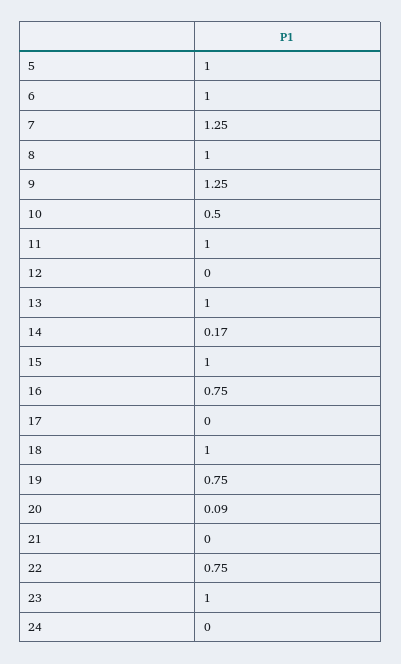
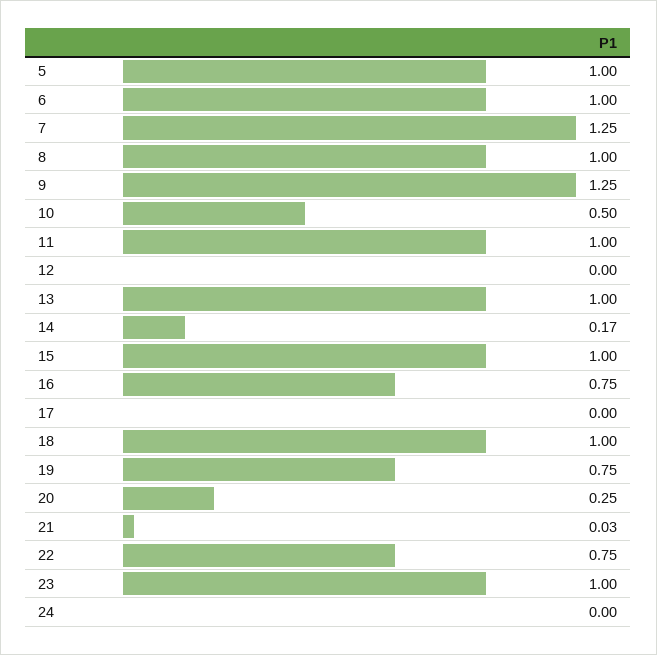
20: 0.09 -> 0.25
21: 0 -> 0.03

